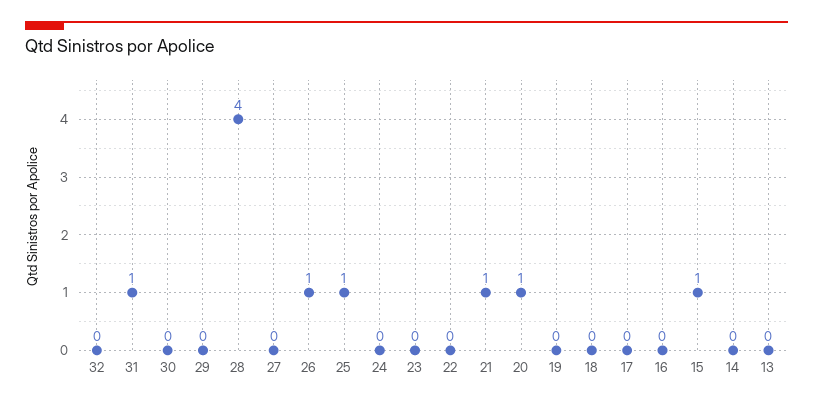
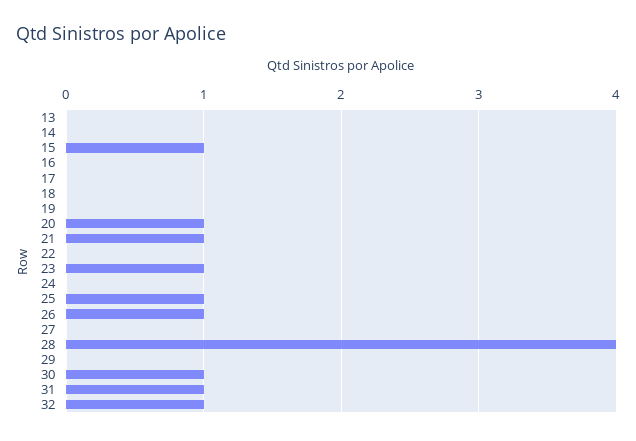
32: 0 -> 1
30: 0 -> 1
23: 0 -> 1

